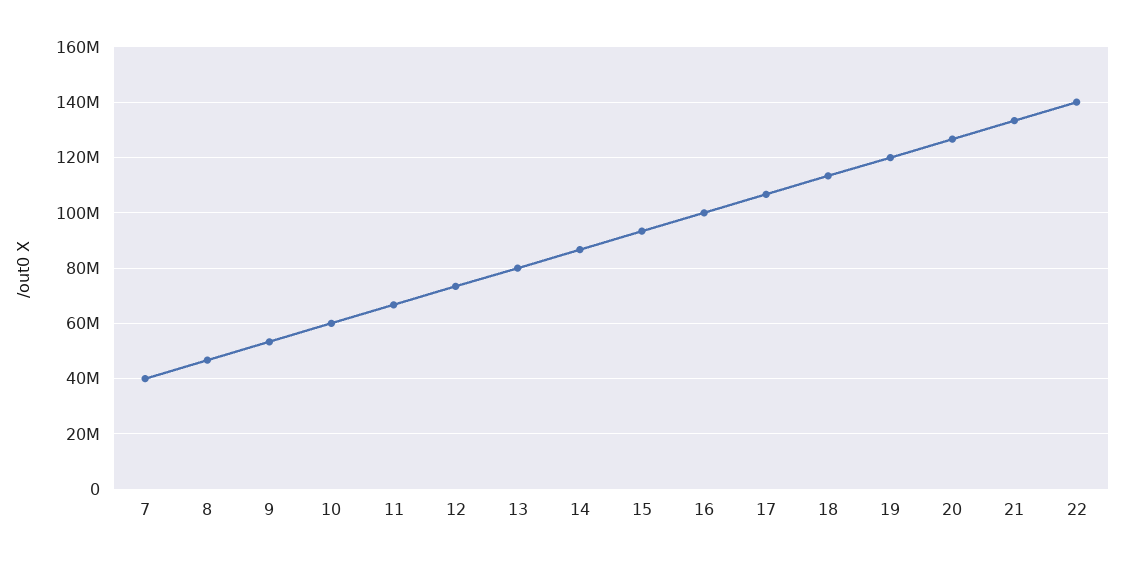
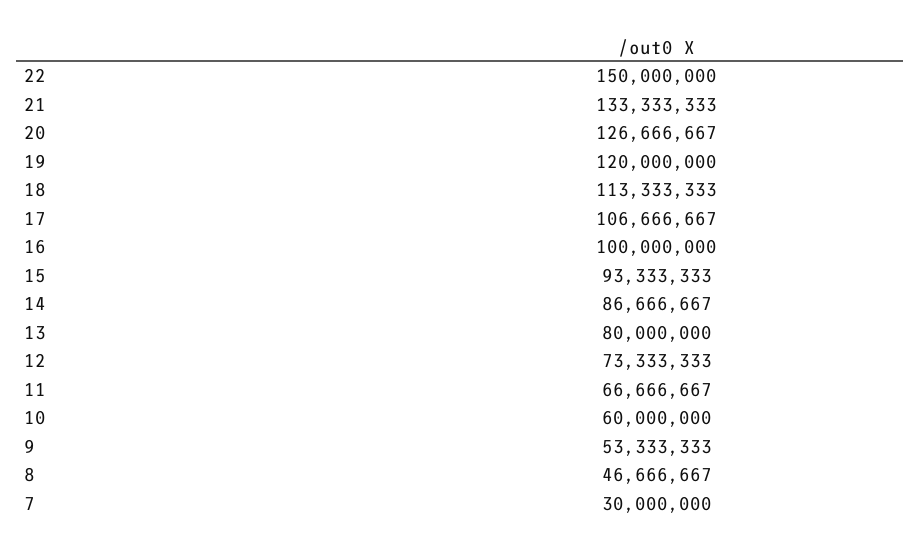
7: 40000000 -> 30000000
22: 140000000 -> 150000000

